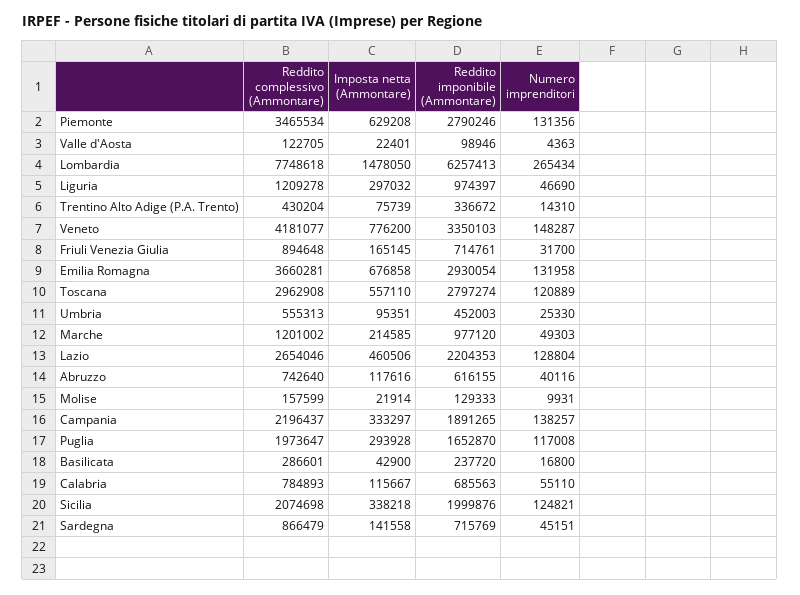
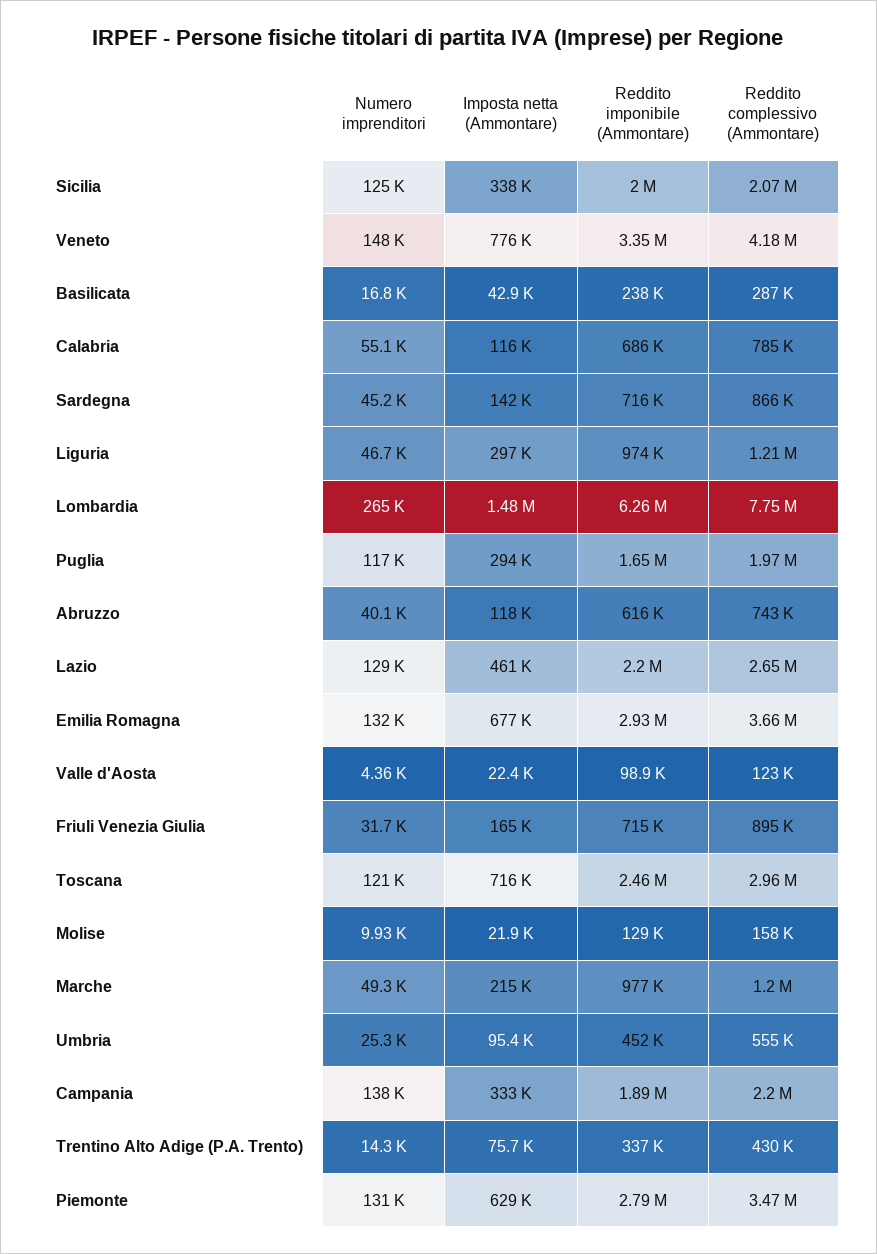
Imposta netta (Ammontare), Toscana: 557110 -> 716000
Reddito imponibile (Ammontare), Toscana: 2797274 -> 2460000

